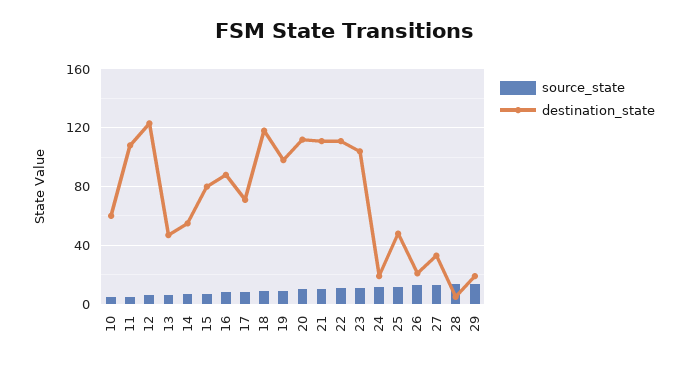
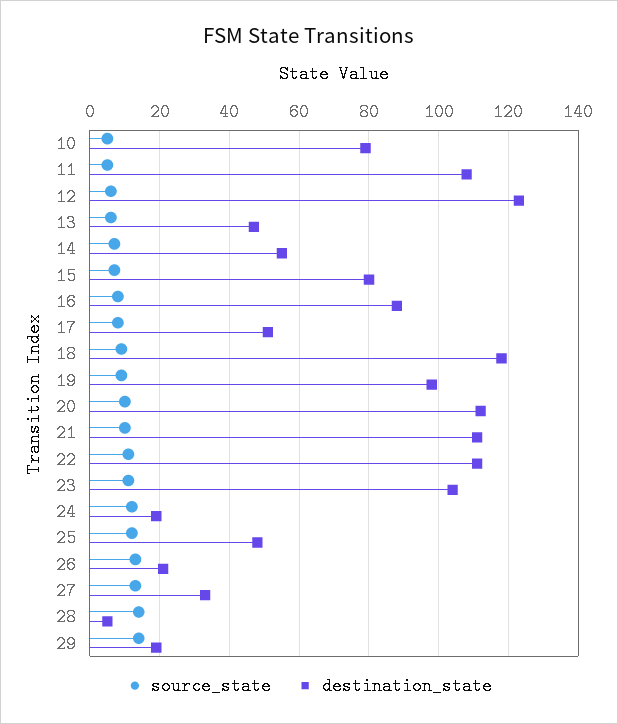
destination_state, 10: 60 -> 80
destination_state, 17: 70 -> 50

